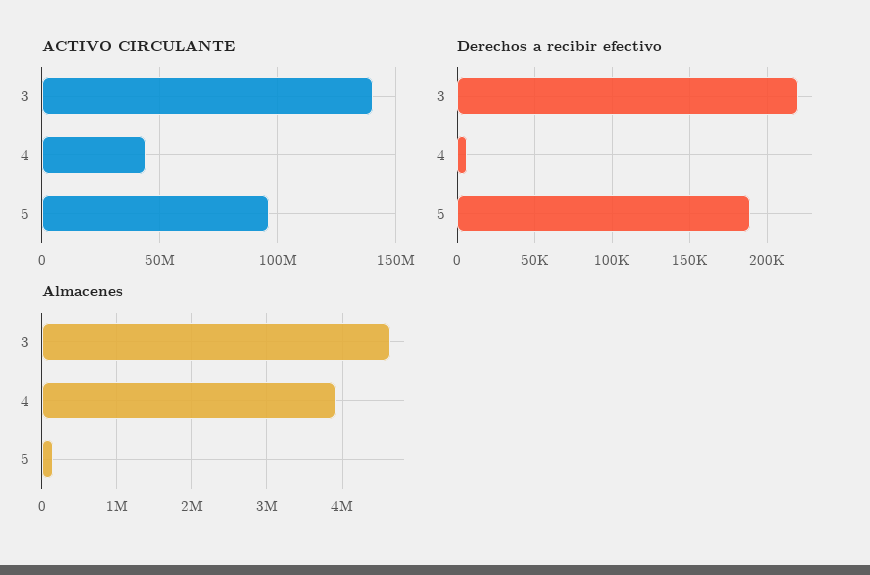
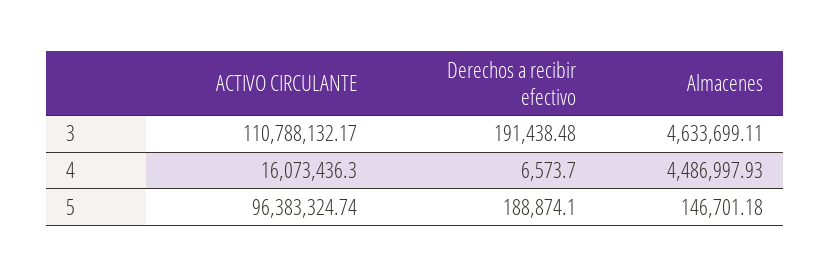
ACTIVO CIRCULANTE, 3: 140000000 -> 110788132.17
ACTIVO CIRCULANTE, 4: 45000000 -> 16073436.3
Derechos a recibir efectivo, 3: 220000 -> 191438.48
Almacenes, 4: 3900000 -> 4486997.93

